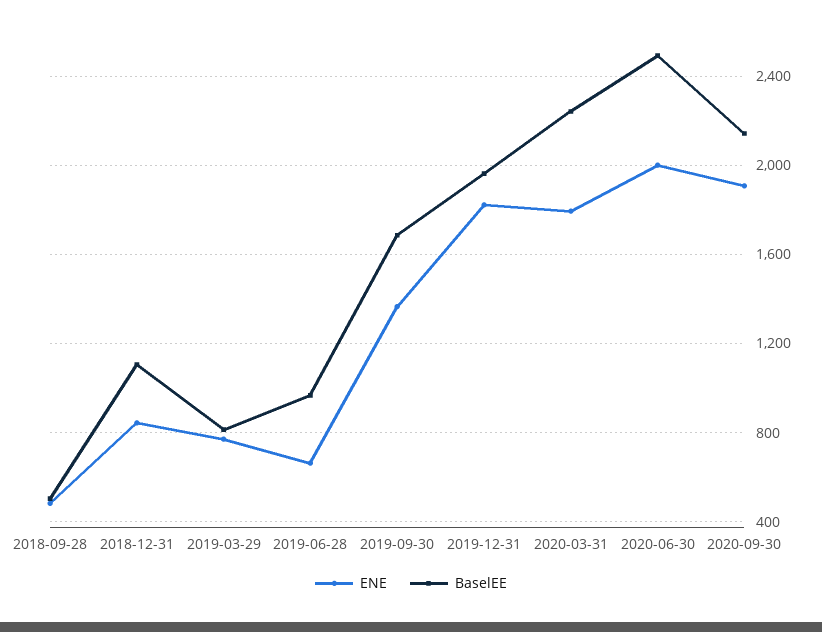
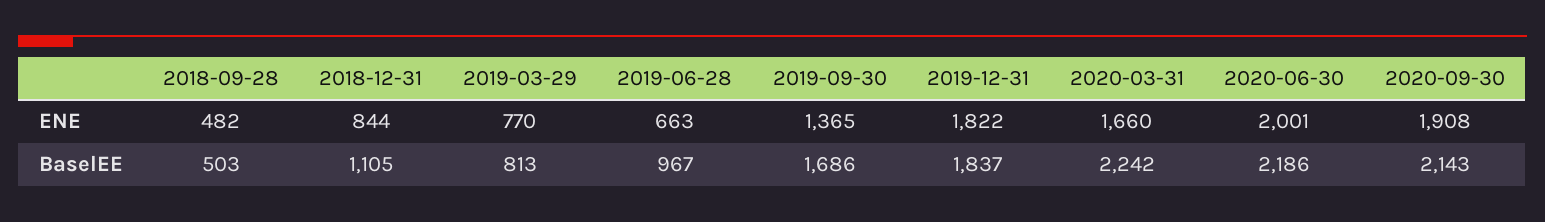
BaselEE, 2019-12-31: 1950 -> 1837
ENE, 2020-03-31: 1800 -> 1660
BaselEE, 2020-06-30: 2500 -> 2186

